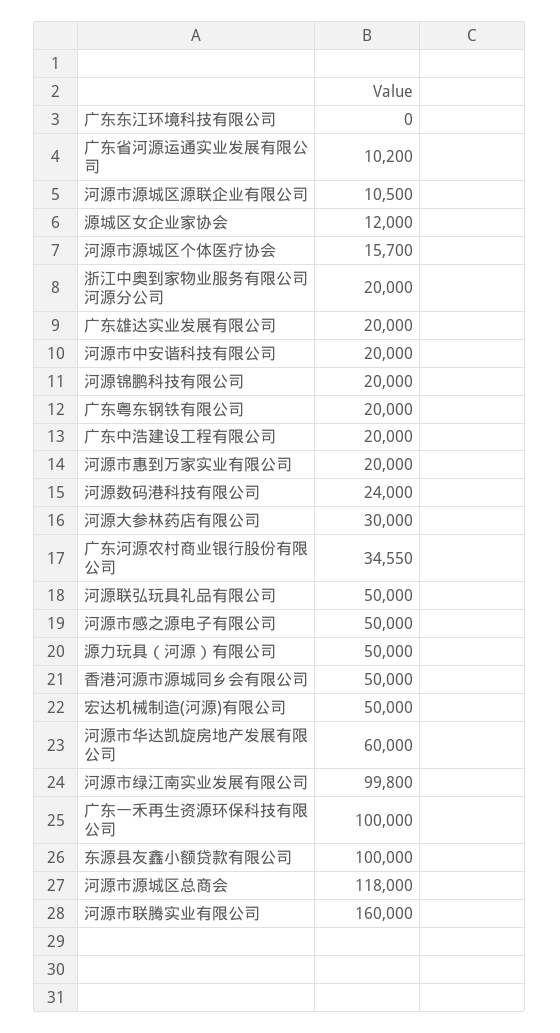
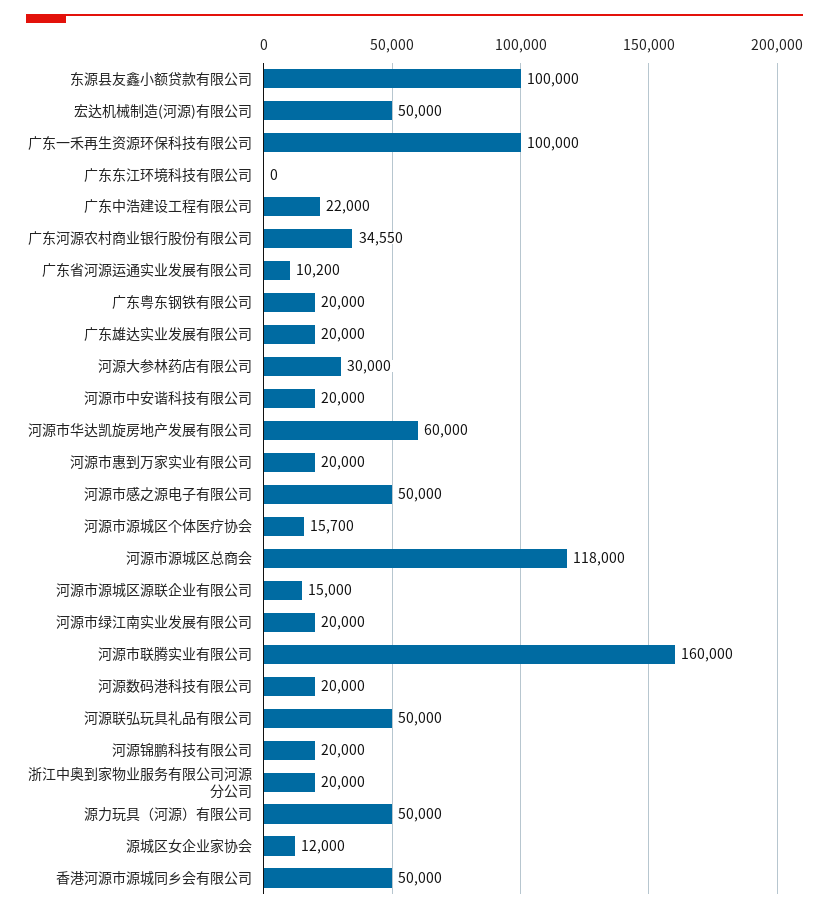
河源市源城区源联企业有限公司: 10500 -> 15000
广东中浩建设工程有限公司: 20000 -> 22000
河源数码港科技有限公司: 24000 -> 20000
河源市绿江南实业发展有限公司: 99800 -> 20000

